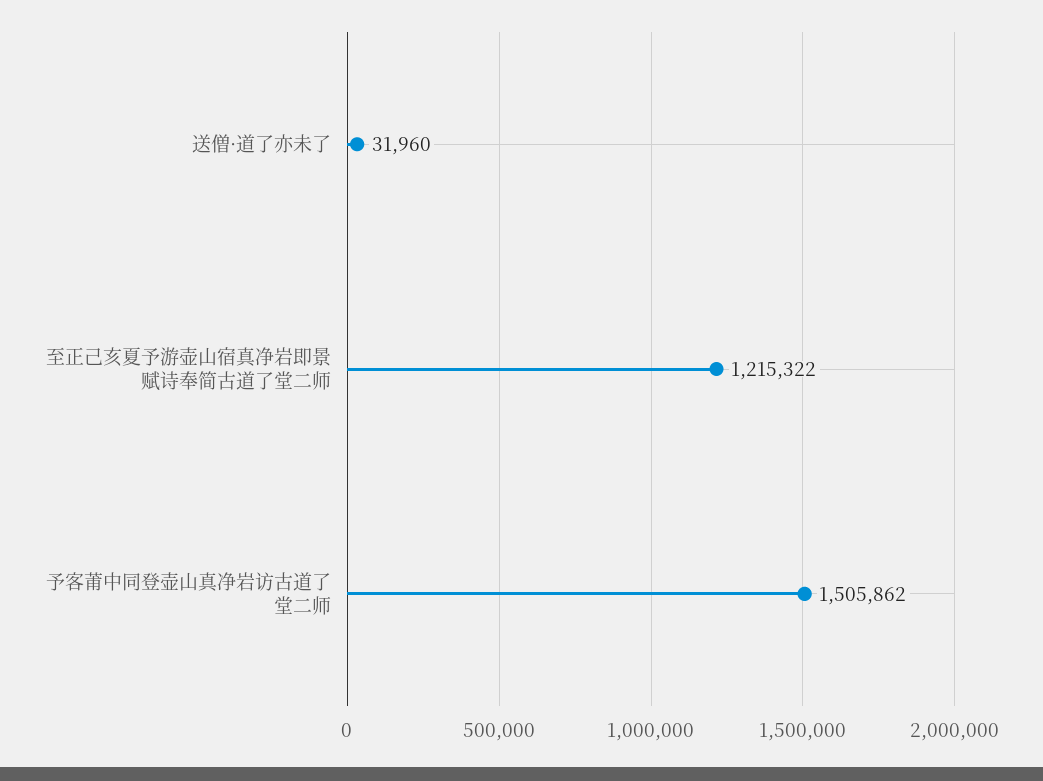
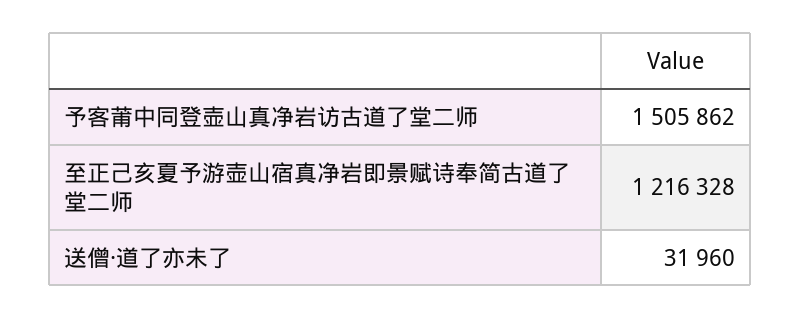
至正己亥夏予游壶山宿真净岩即景赋诗奉简古道了堂二师: 1215322 -> 1216328

